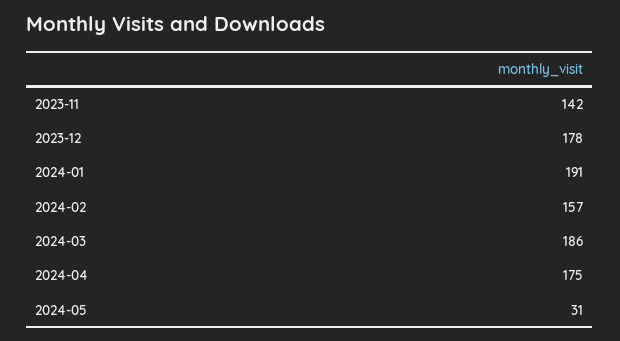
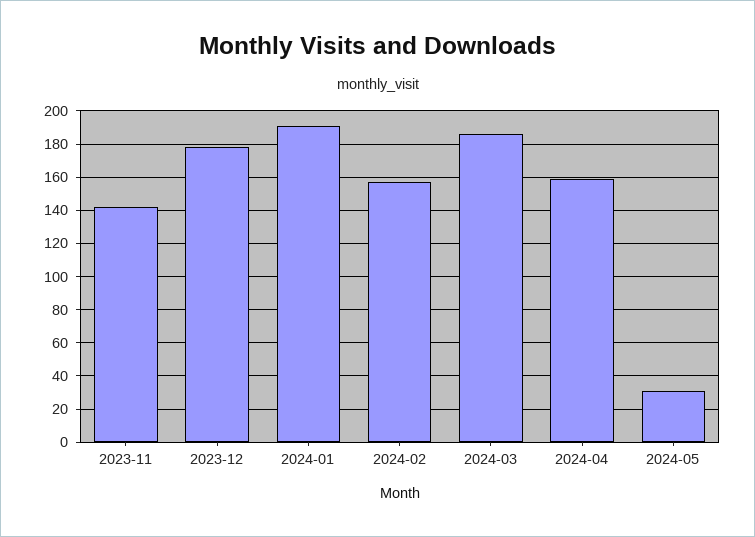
2024-04: 175 -> 160

